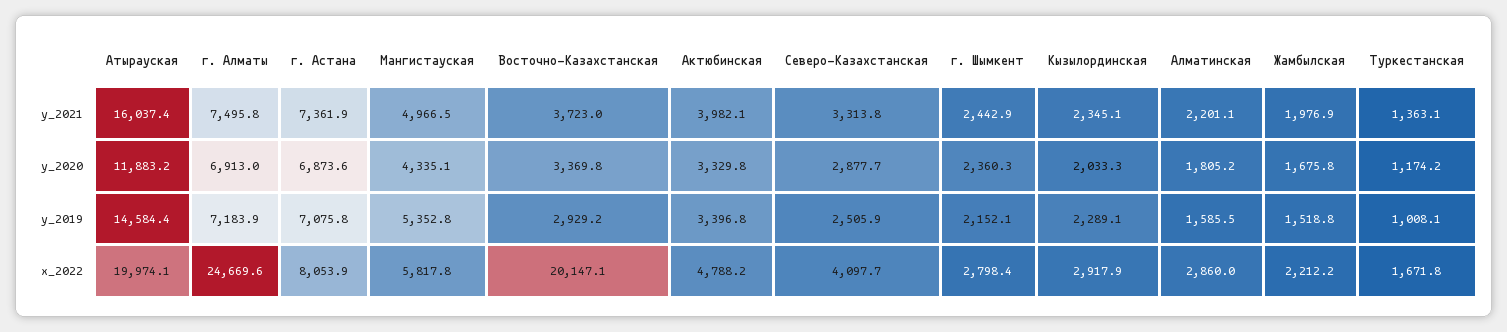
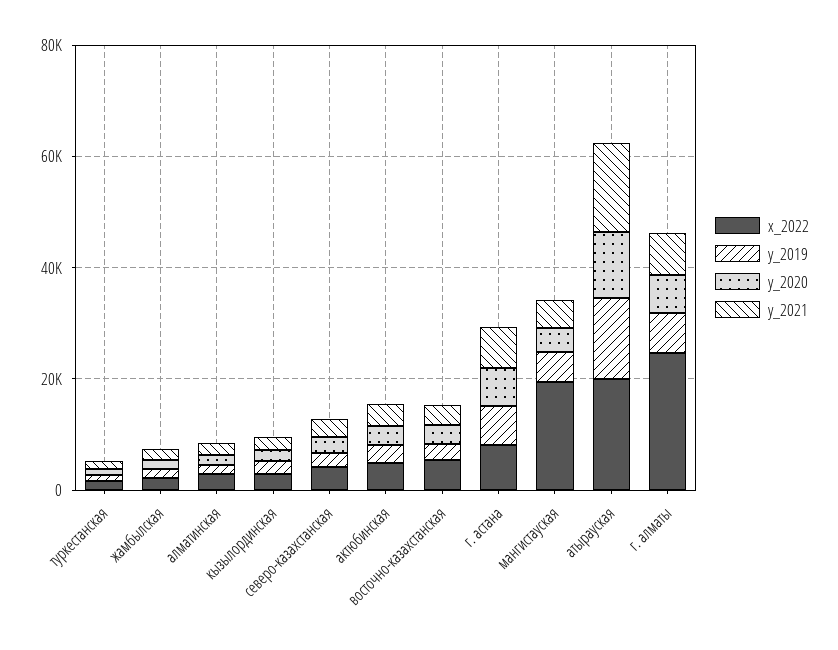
y_2021, г. Шымкент: 2442.9 -> none
y_2020, г. Шымкент: 2360.3 -> none
y_2019, г. Шымкент: 2152.1 -> none
x_2022, Мангистауская: 5817.8 -> 20000
x_2022, Восточно-Казахстанская: 20147.1 -> 5000
x_2022, г. Шымкент: 2798.4 -> none

